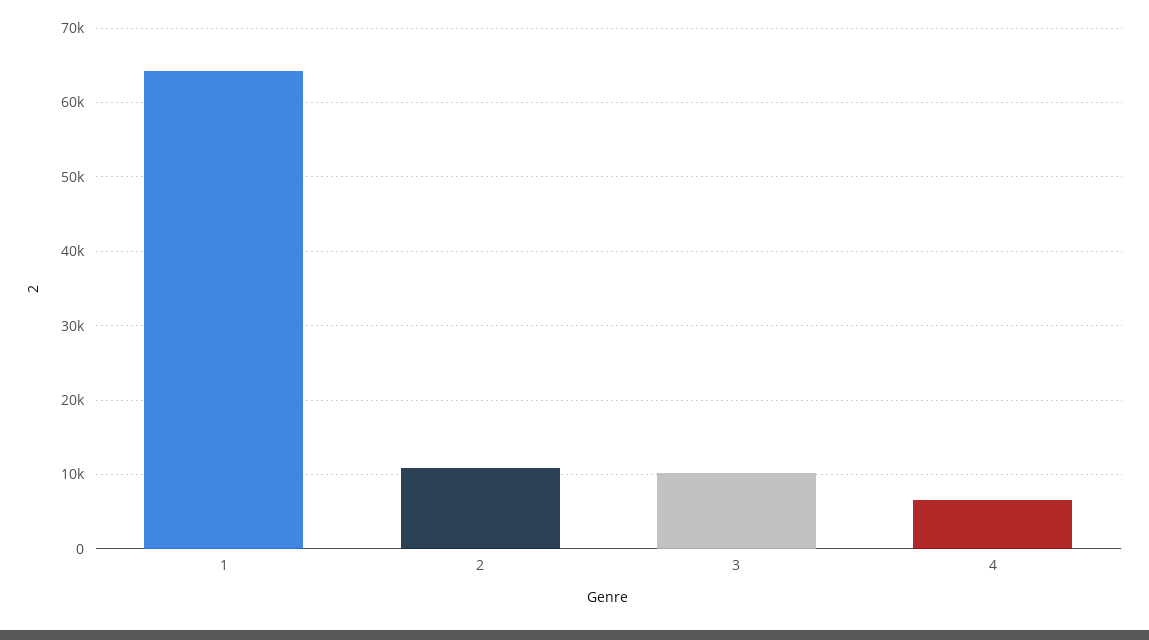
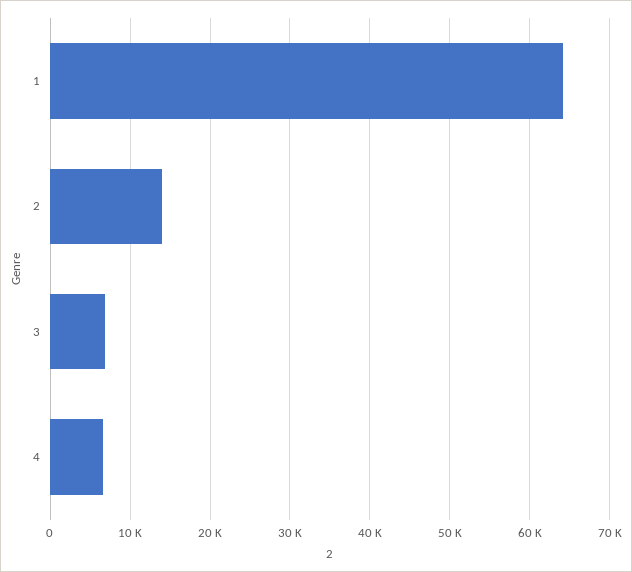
2: 11000 -> 14000
3: 10000 -> 7000

